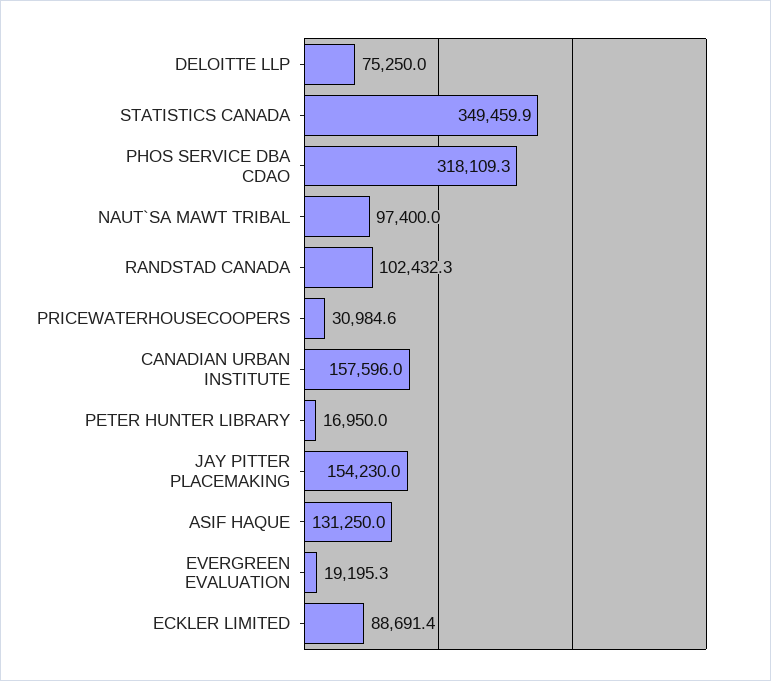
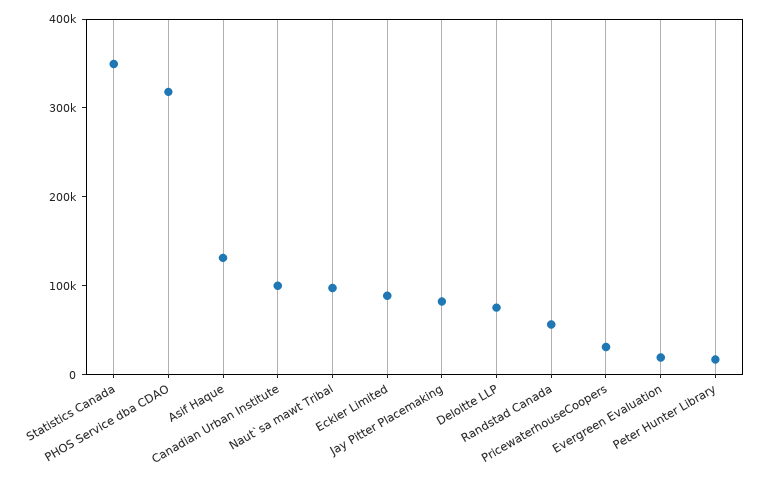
RANDSTAD CANADA: 102432.3 -> 60000
CANADIAN URBAN INSTITUTE: 157596 -> 100000
JAY PITTER PLACEMAKING: 154230 -> 80000

